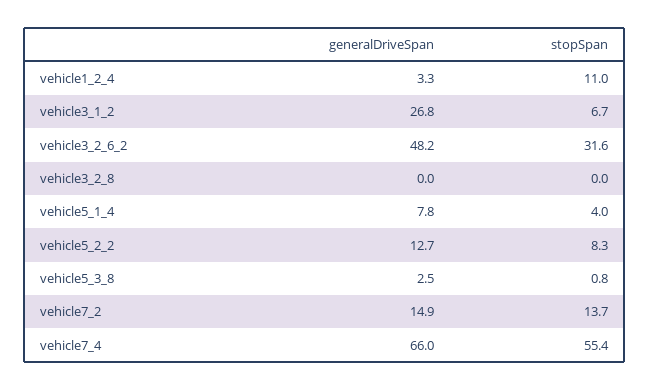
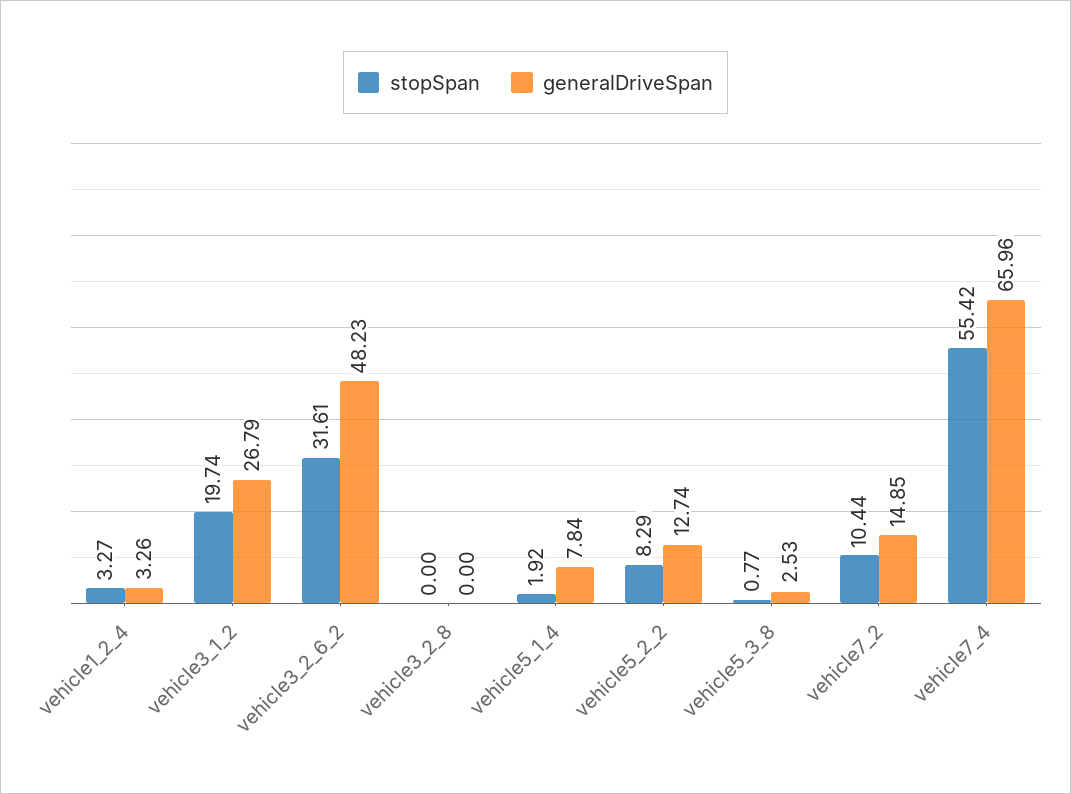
stopSpan, vehicle1_2_4: 11 -> 3.27
stopSpan, vehicle3_1_2: 6.7 -> 19.74
stopSpan, vehicle5_1_4: 4 -> 1.92
stopSpan, vehicle7_2: 13.7 -> 10.44

